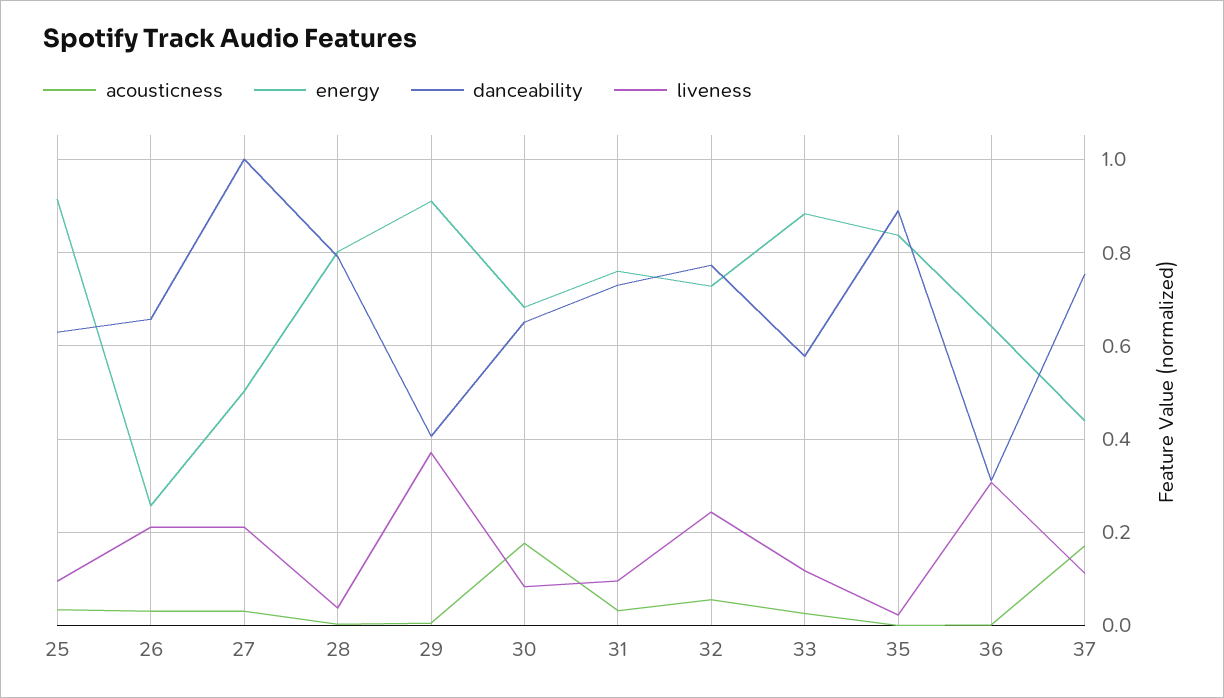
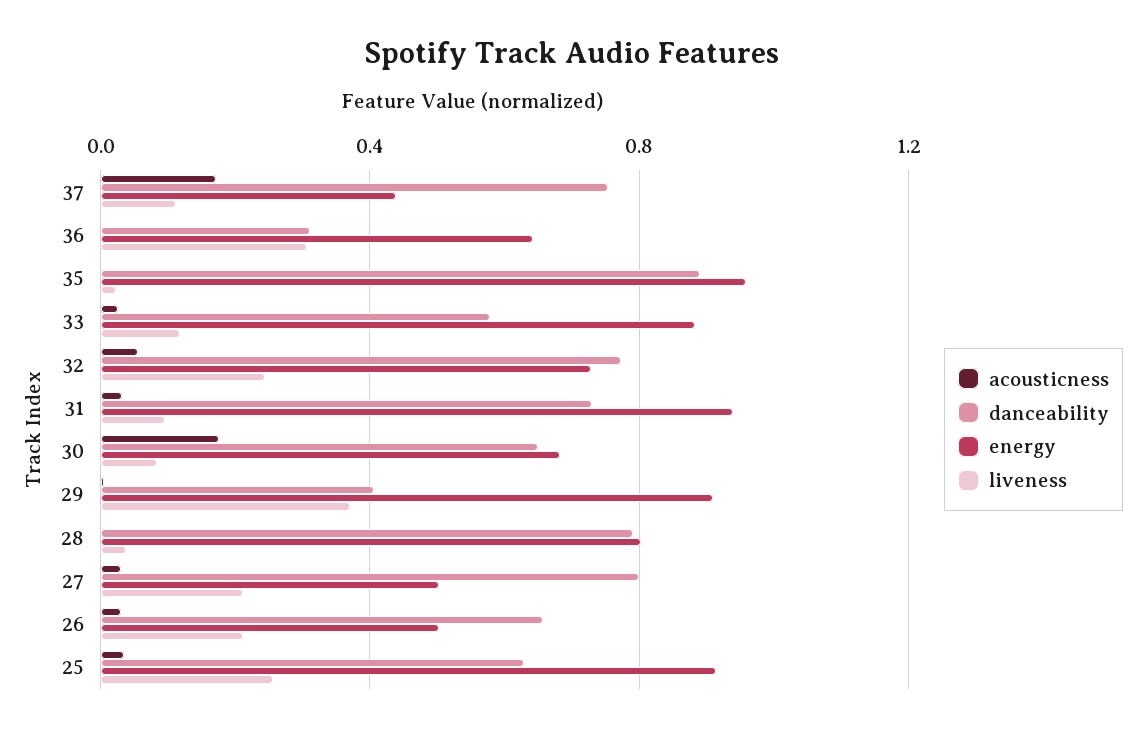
liveness, 25: 0.1 -> 0.25
energy, 26: 0.26 -> 0.5
danceability, 27: 1 -> 0.8
energy, 31: 0.76 -> 0.95
energy, 35: 0.84 -> 0.95

